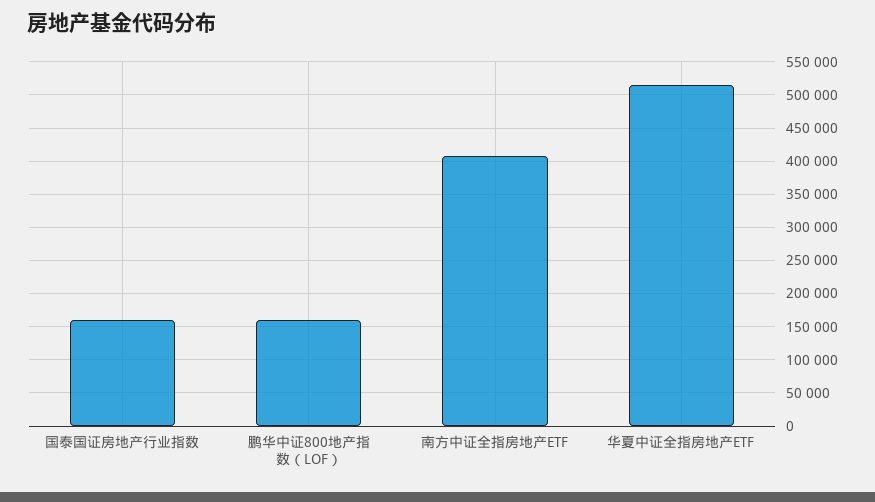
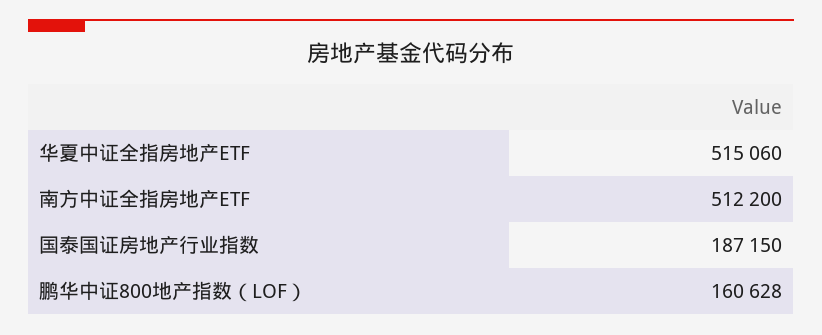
国泰国证房地产行业指数: 160000 -> 187150
南方中证全指房地产ETF: 410000 -> 512200

